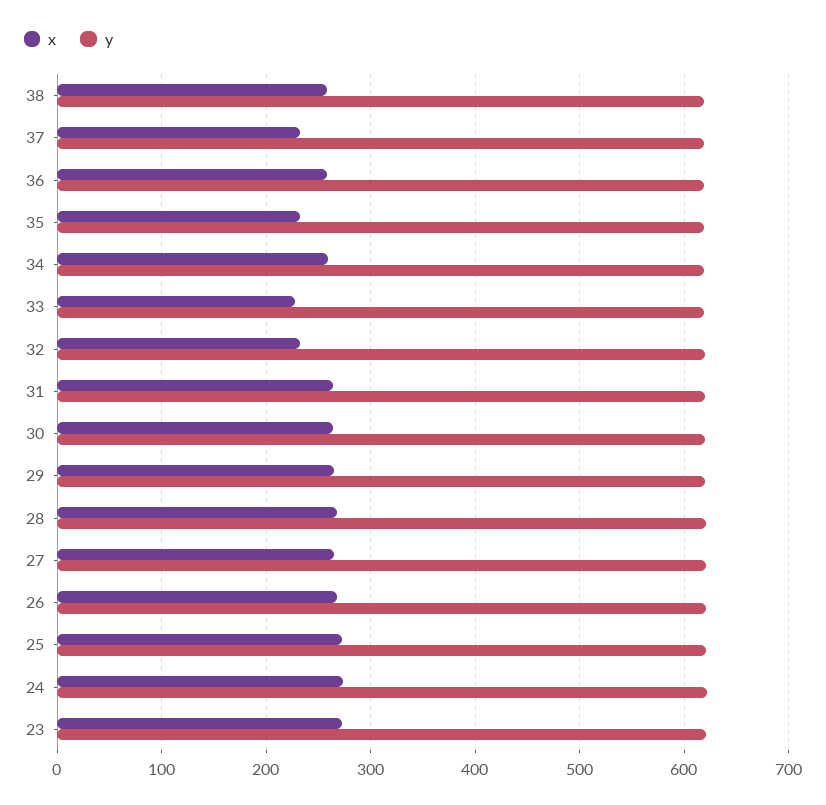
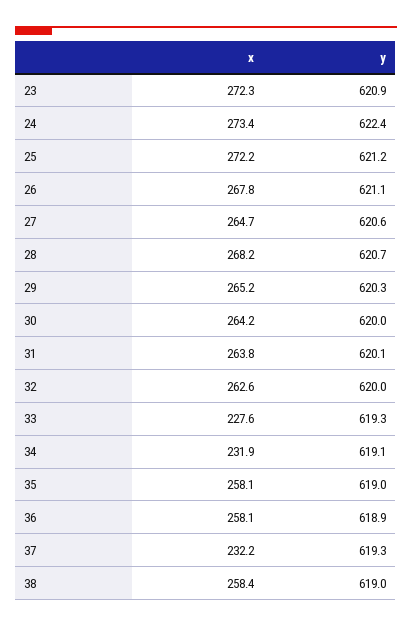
x, 35: 230 -> 258.1
x, 34: 260 -> 231.9
x, 32: 230 -> 262.6

